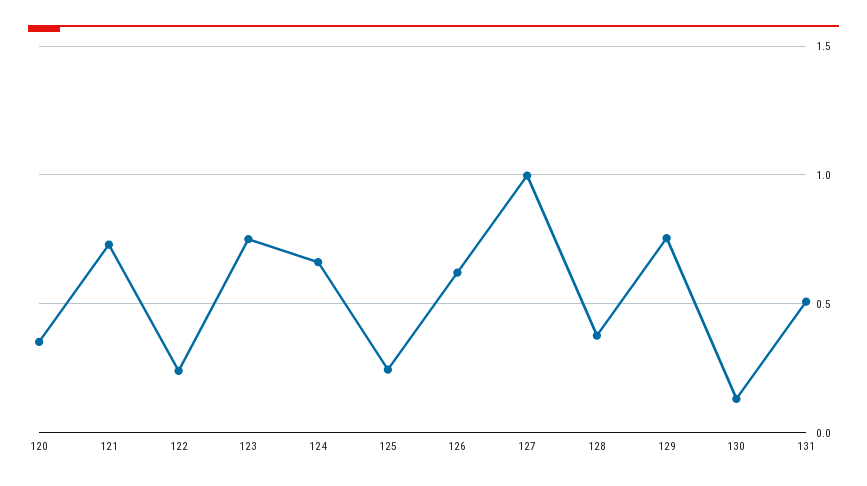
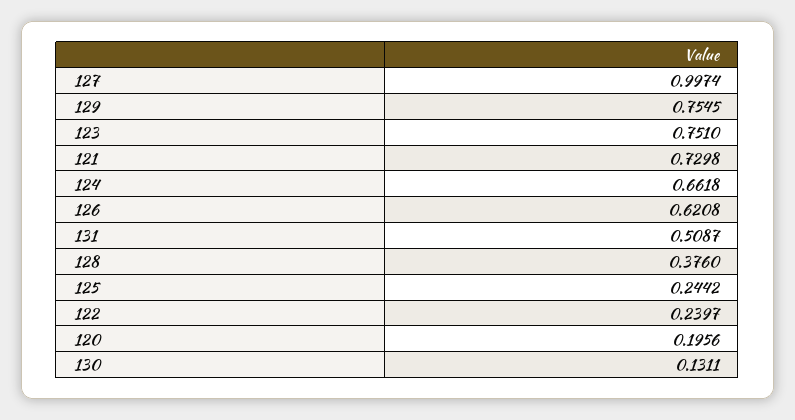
120: 0.35 -> 0.1956

